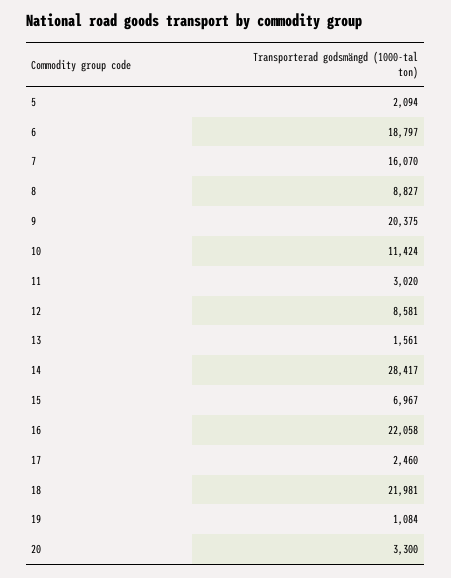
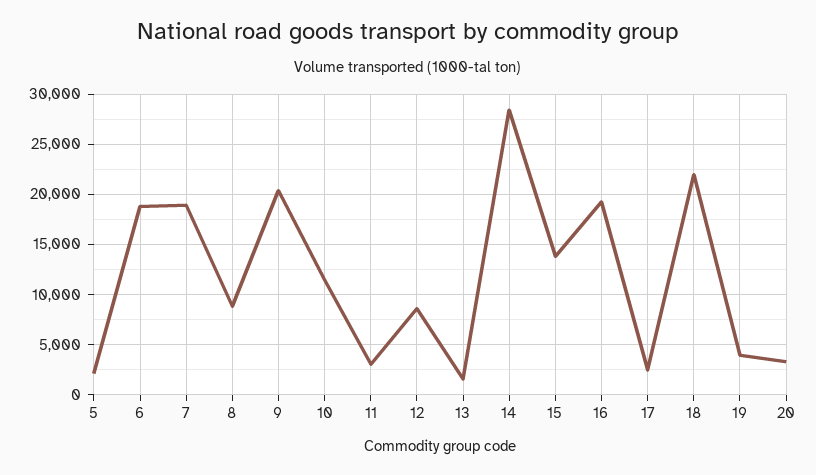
7: 16070 -> 19000
15: 6967 -> 14000
16: 22058 -> 19000
19: 1084 -> 4000

